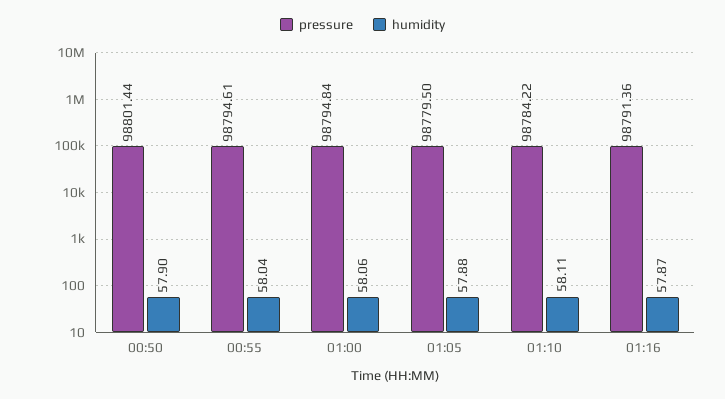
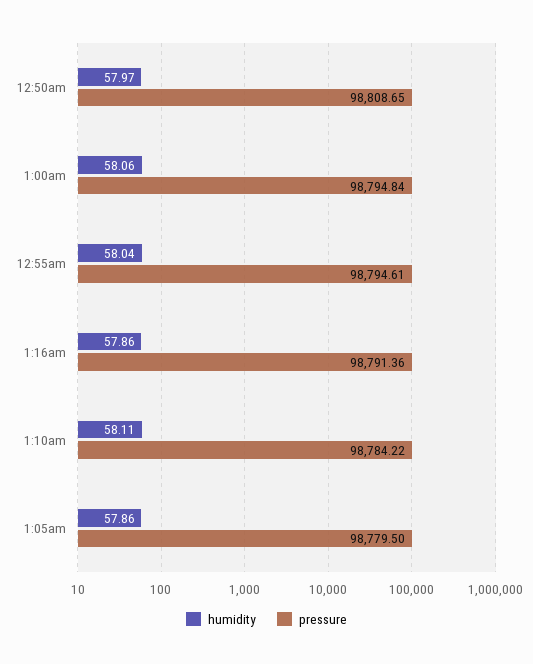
pressure, 00:50: 98801.44 -> 98808.65
humidity, 00:50: 57.9 -> 57.97
humidity, 01:05: 57.88 -> 57.86
humidity, 01:16: 57.87 -> 57.86

